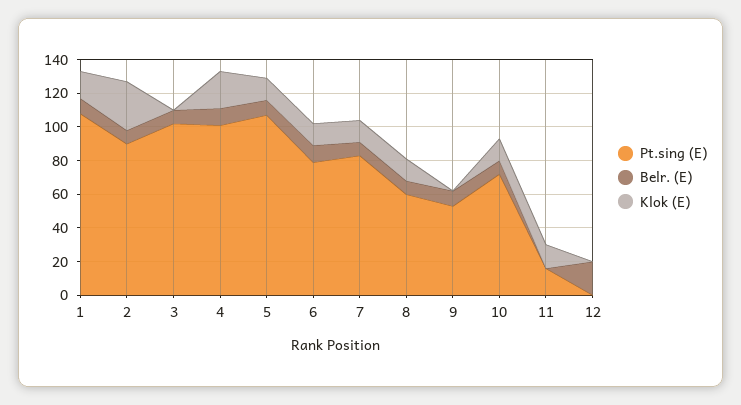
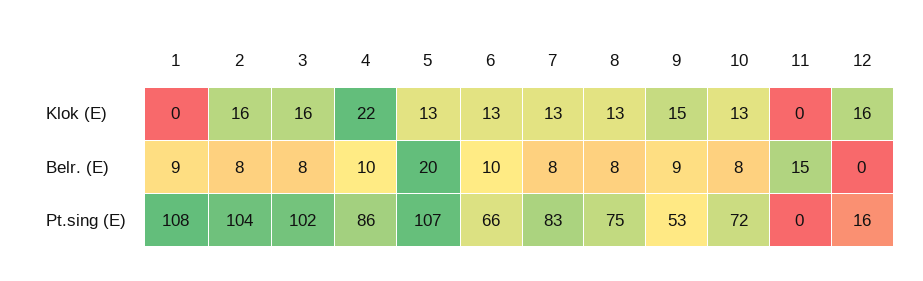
Klok (E), 1: 15 -> 0
Pt.sing (E), 2: 90 -> 104
Klok (E), 2: 30 -> 16
Klok (E), 3: 0 -> 16
Pt.sing (E), 4: 100 -> 86
Belr. (E), 5: 10 -> 20
Pt.sing (E), 6: 80 -> 66
Pt.sing (E), 8: 60 -> 75
Klok (E), 9: 0 -> 15
Pt.sing (E), 11: 15 -> 0
Belr. (E), 11: 0 -> 15
Klok (E), 11: 15 -> 0
Pt.sing (E), 12: 0 -> 16
Belr. (E), 12: 20 -> 0
Klok (E), 12: 0 -> 16

